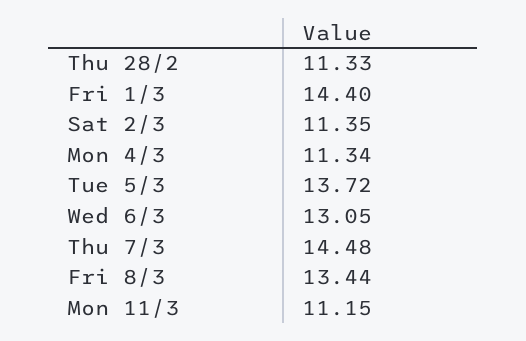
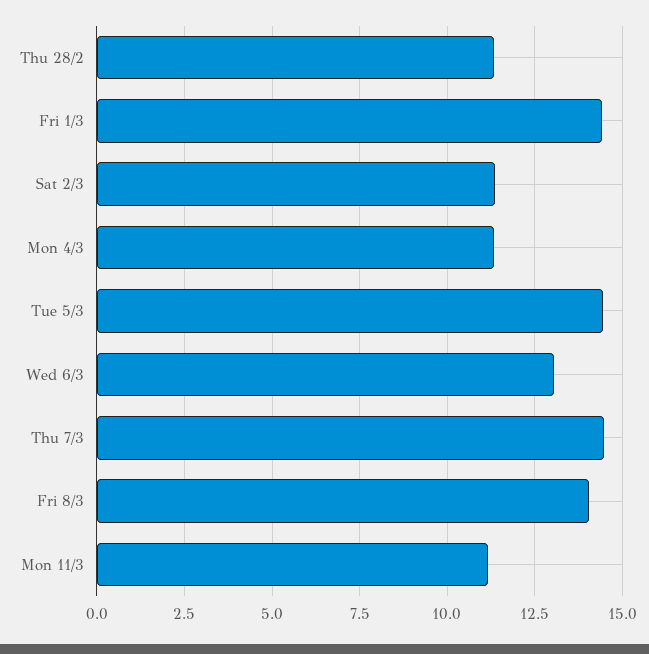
Tue 5/3: 13.72 -> 14.5
Fri 8/3: 13.44 -> 14

